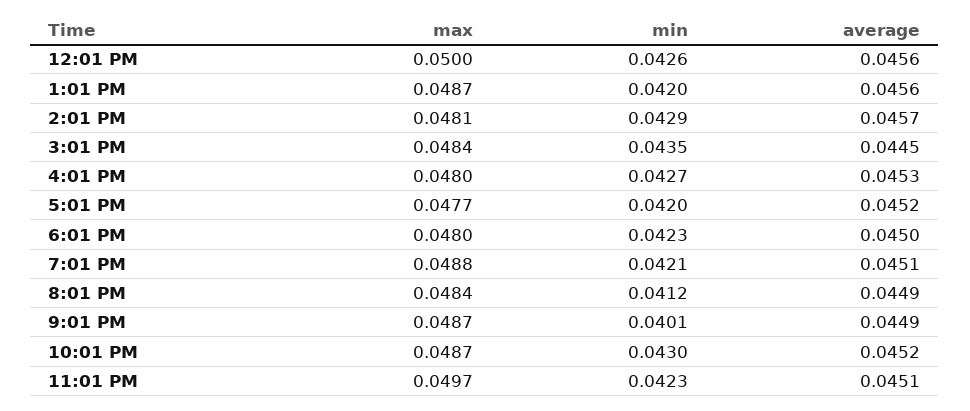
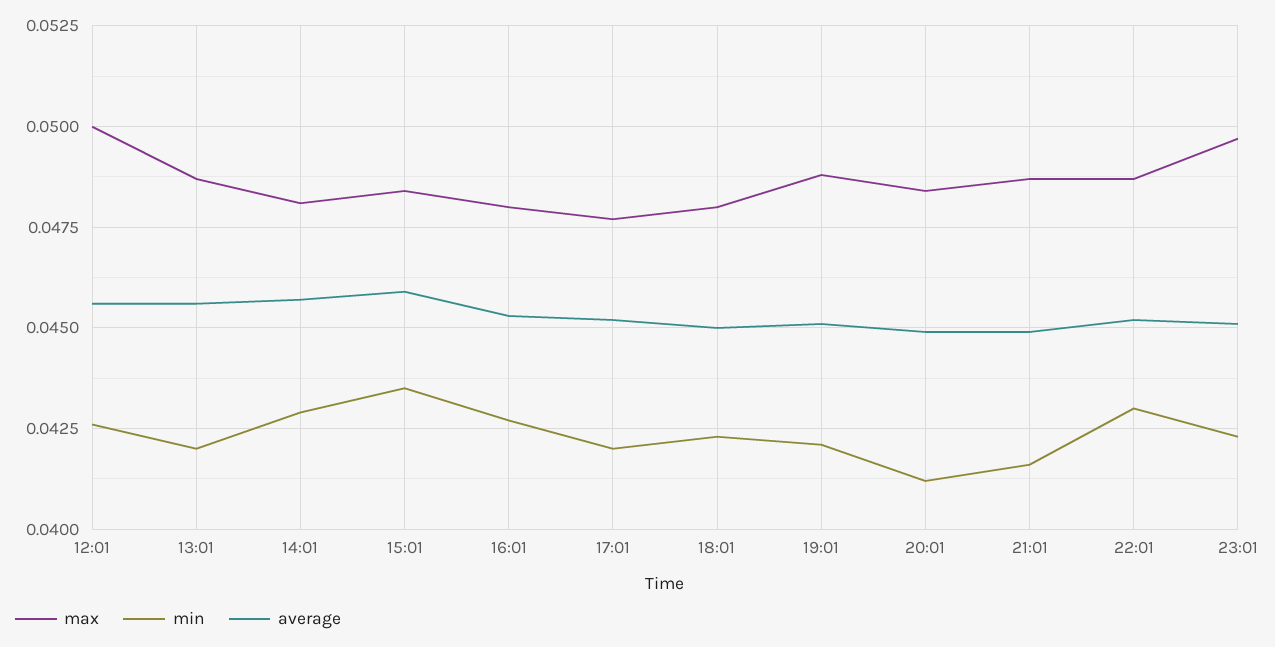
average, 3:01 PM: 0.0445 -> 0.046
min, 9:01 PM: 0.0401 -> 0.0415

